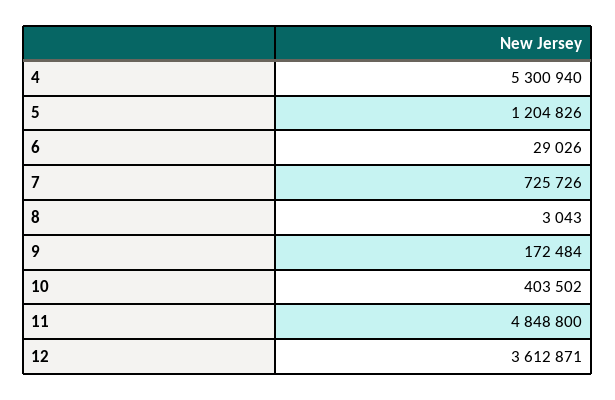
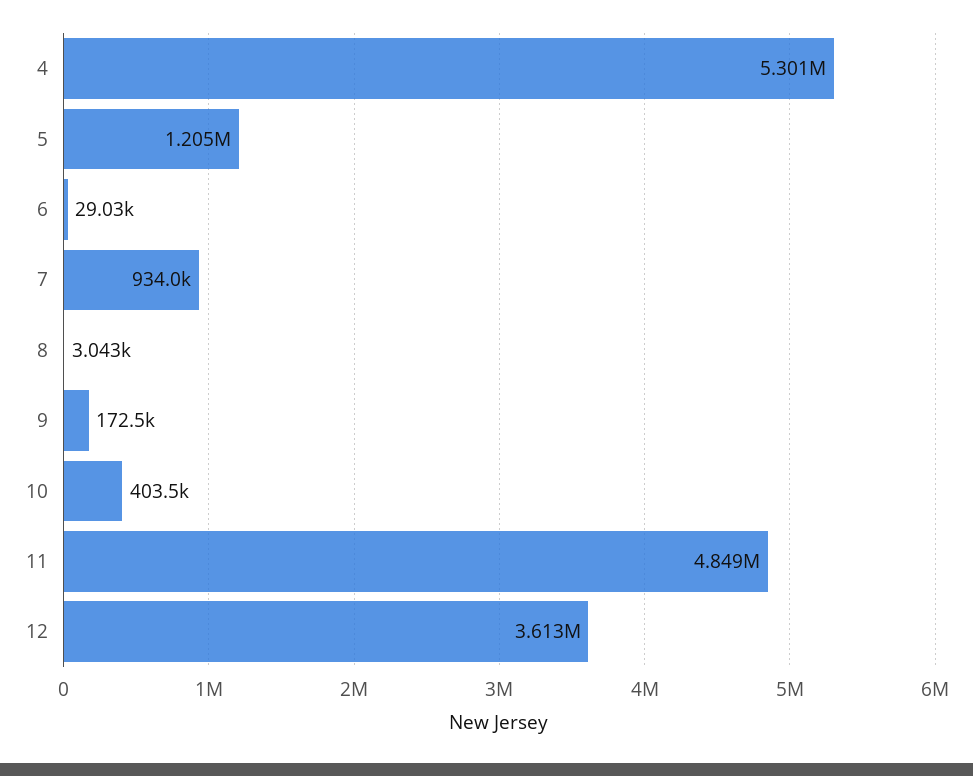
7: 725726 -> 934000

